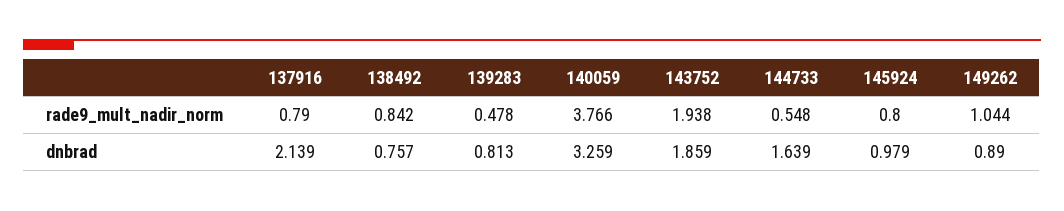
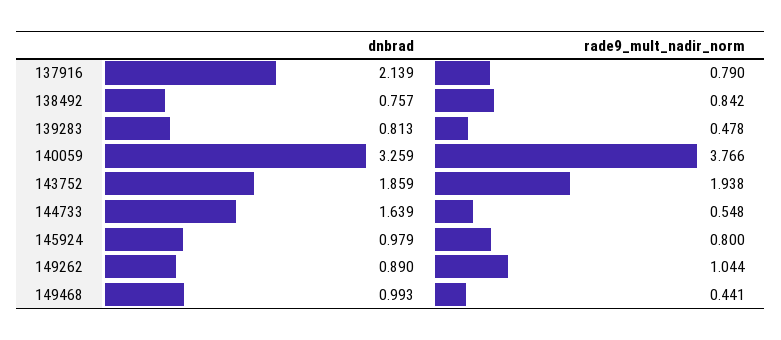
149468, dnbrad: none -> 0.993
149468, rade9_mult_nadir_norm: none -> 0.441

